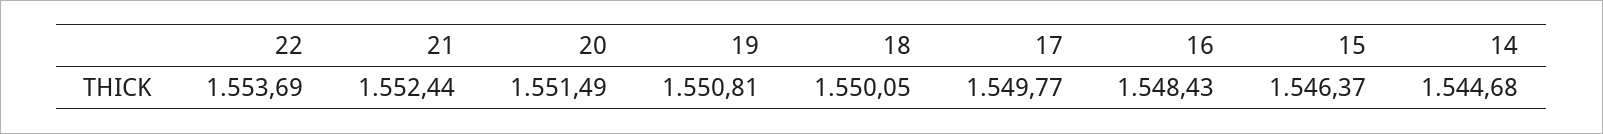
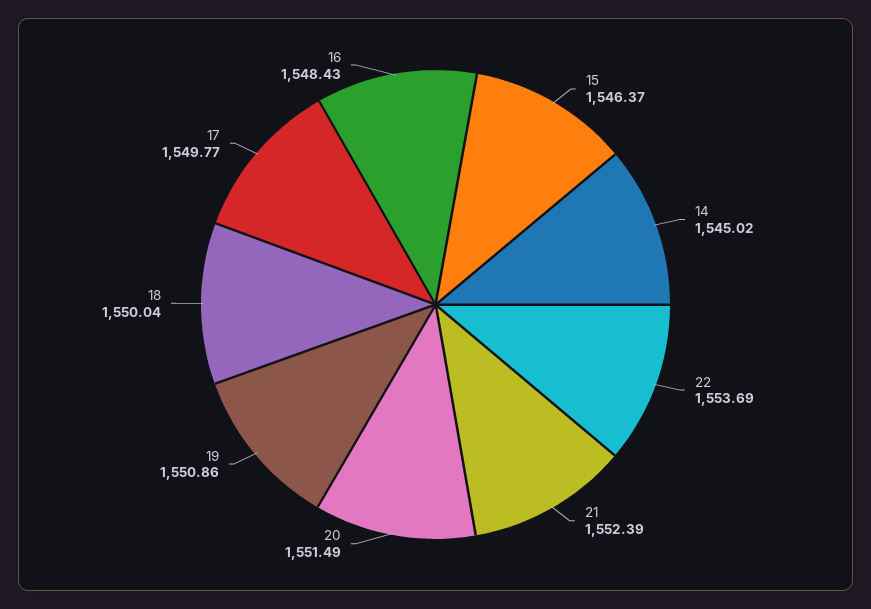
21: 1552.44 -> 1552.39
19: 1550.81 -> 1550.86
18: 1550.05 -> 1550.04
14: 1544.68 -> 1545.02

